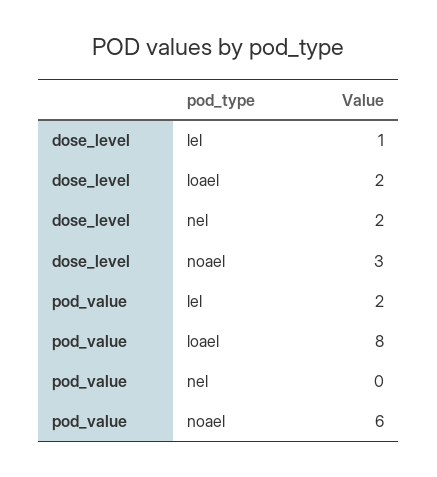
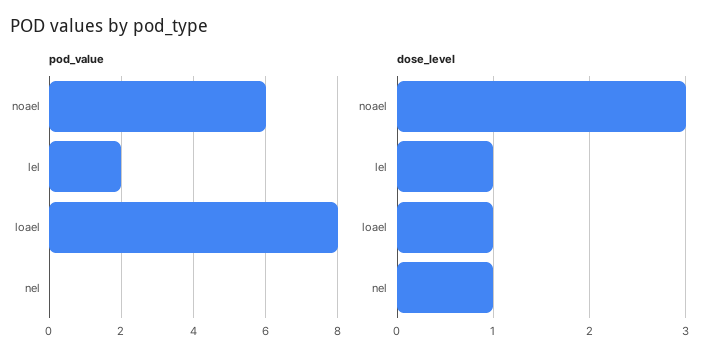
dose_level, loael: 2 -> 1
dose_level, nel: 2 -> 1

